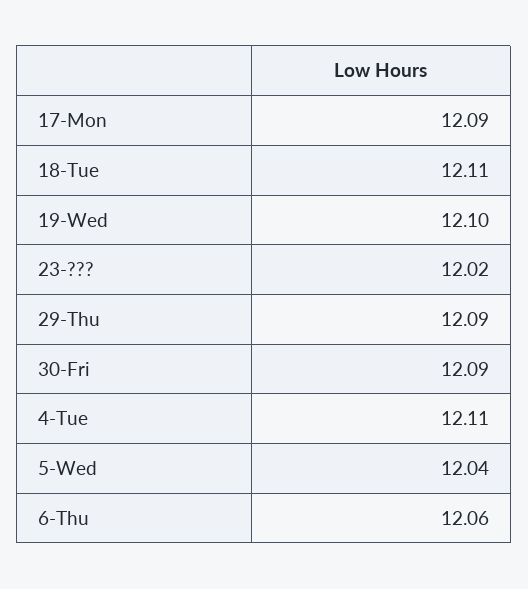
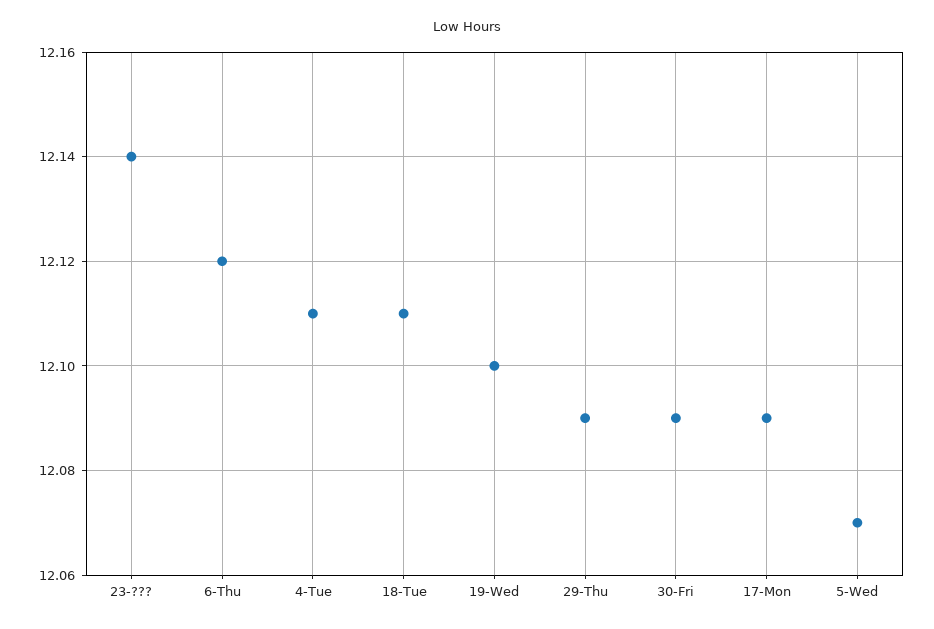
23-???: 12.02 -> 12.14
5-Wed: 12.04 -> 12.07
6-Thu: 12.06 -> 12.12

